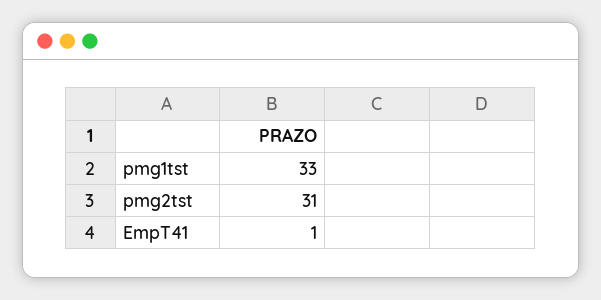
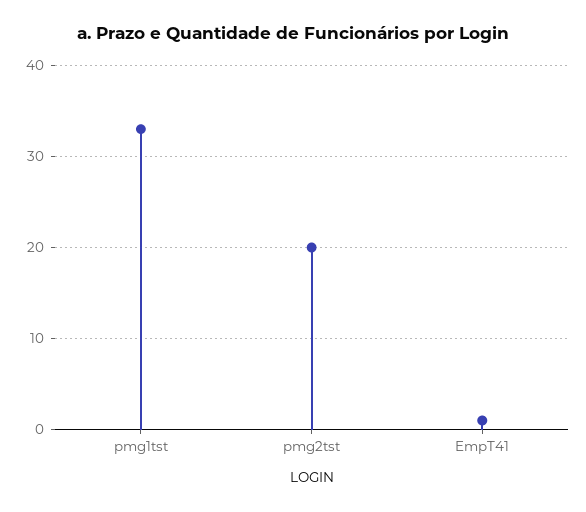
pmg2tst: 31 -> 20

